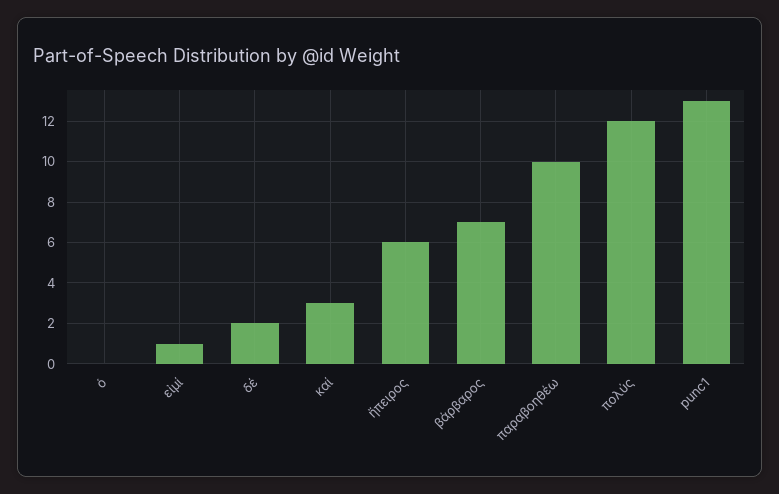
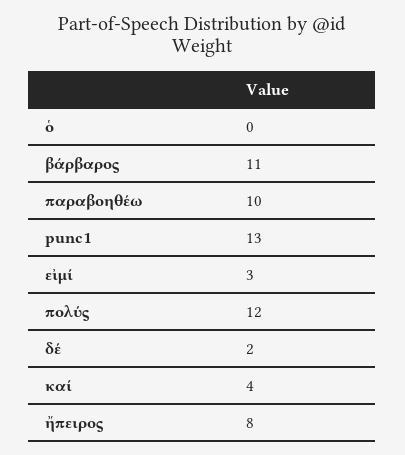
εἰμί: 1 -> 3
καί: 3 -> 4
ἤπειρος: 6 -> 8
βάρβαρος: 7 -> 11

